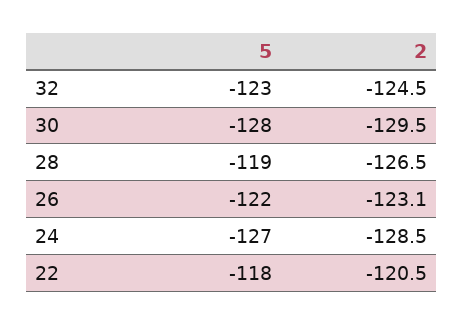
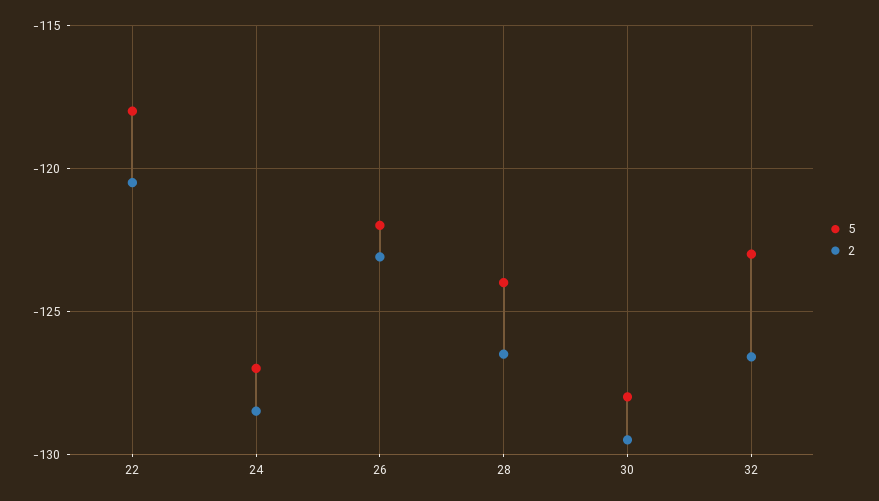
2, 32: -124.5 -> -126.5
5, 28: -119 -> -124

